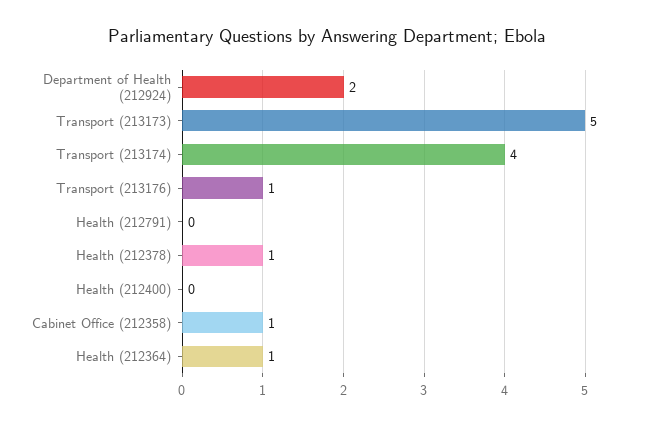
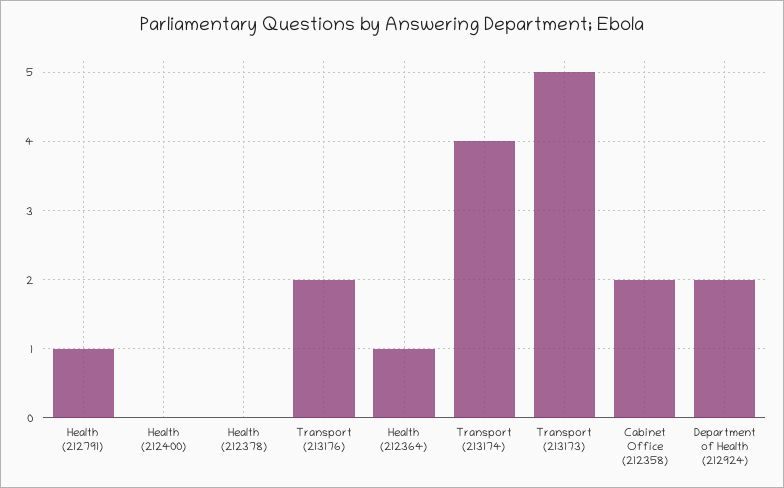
Transport (213176): 1 -> 2
Health (212791): 0 -> 1
Health (212378): 1 -> 0
Cabinet Office (212358): 1 -> 2

